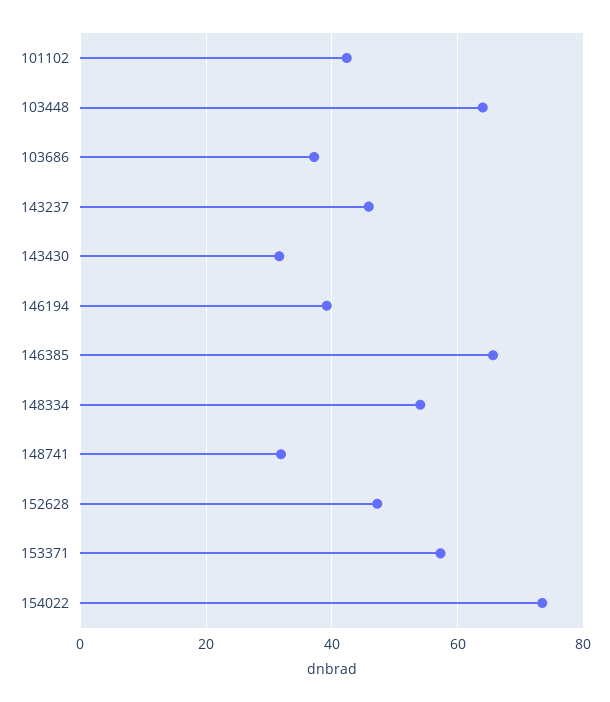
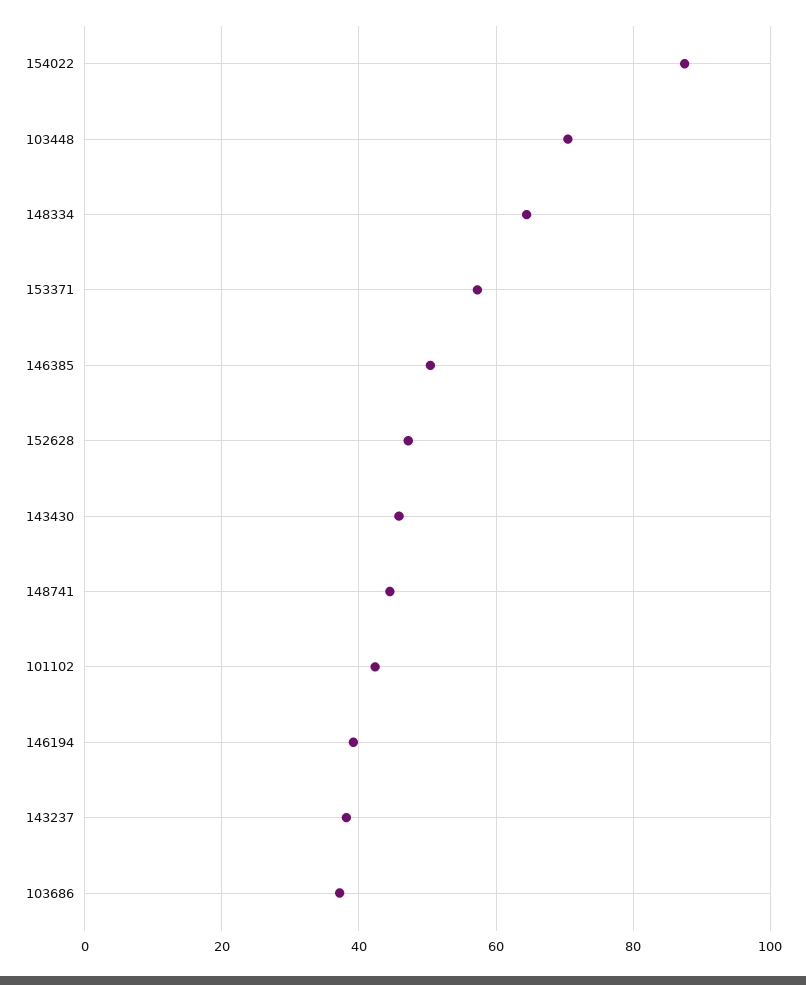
103448: 64 -> 70
143237: 46 -> 38
143430: 32 -> 46
146385: 66 -> 50
148334: 54 -> 64
148741: 32 -> 44
154022: 74 -> 88

